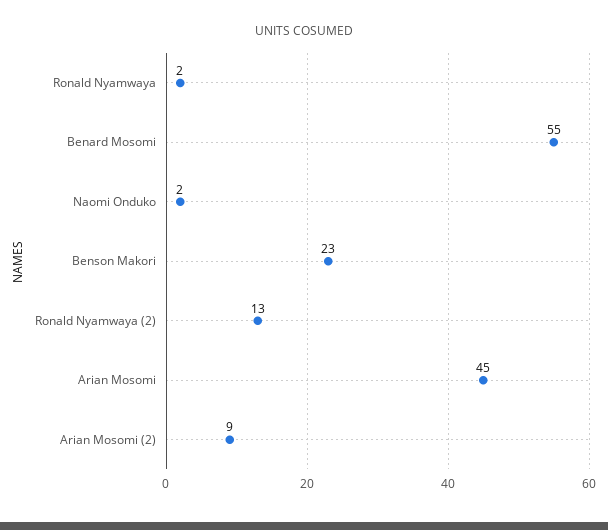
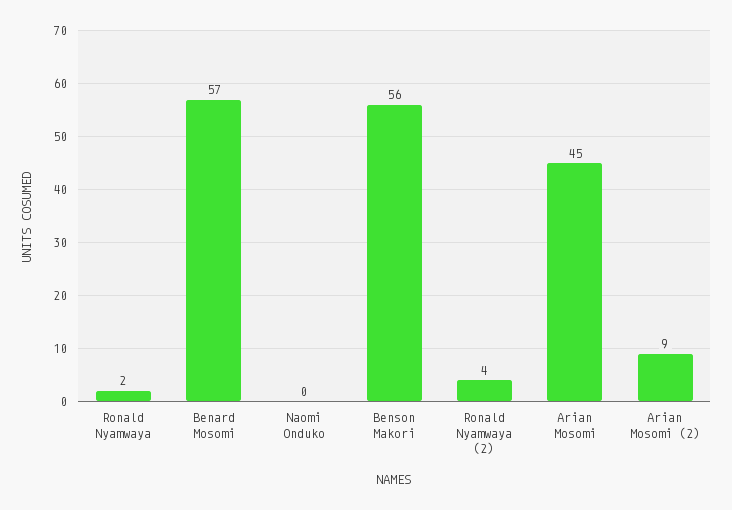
Benard Mosomi: 55 -> 57
Naomi Onduko: 2 -> 0
Benson Makori: 23 -> 56
Ronald Nyamwaya (2): 13 -> 4

